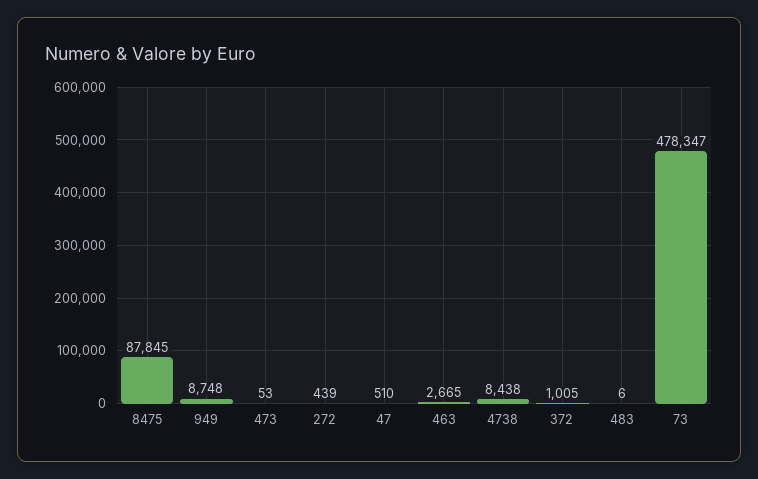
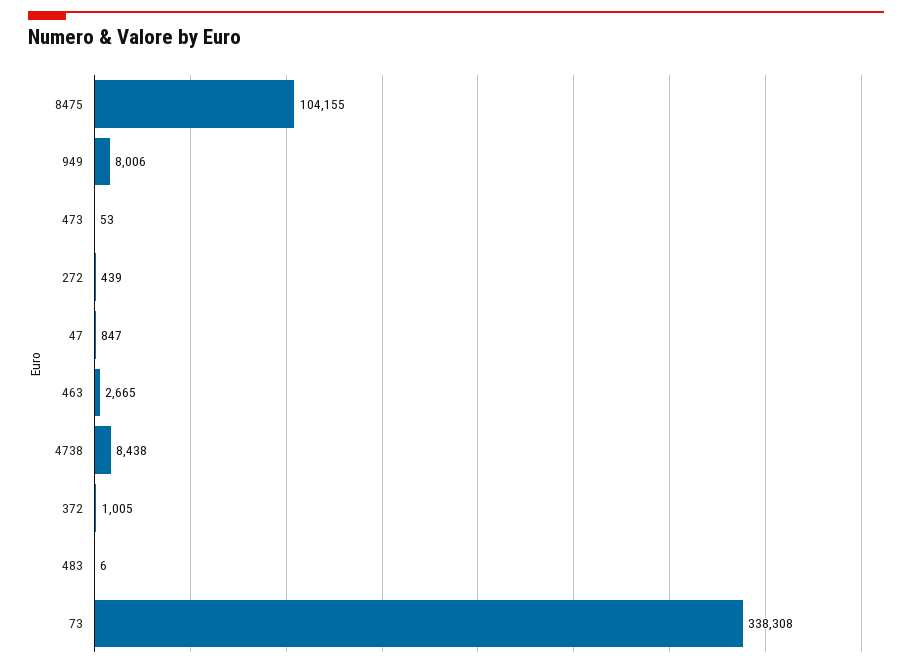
8475: 87845 -> 104155
949: 8748 -> 8006
47: 510 -> 847
73: 478347 -> 338308

